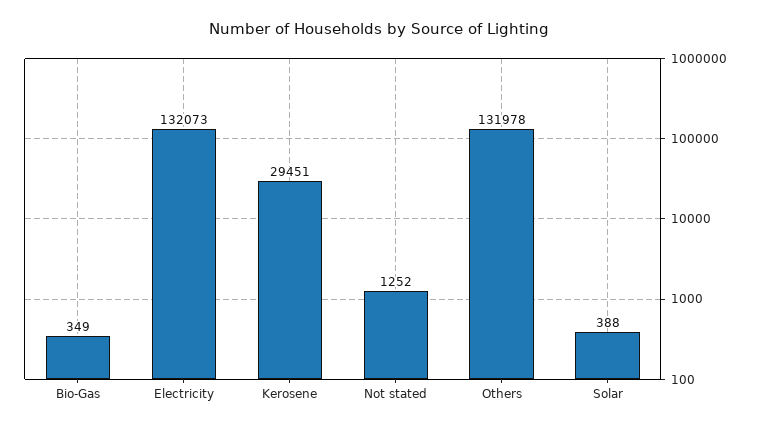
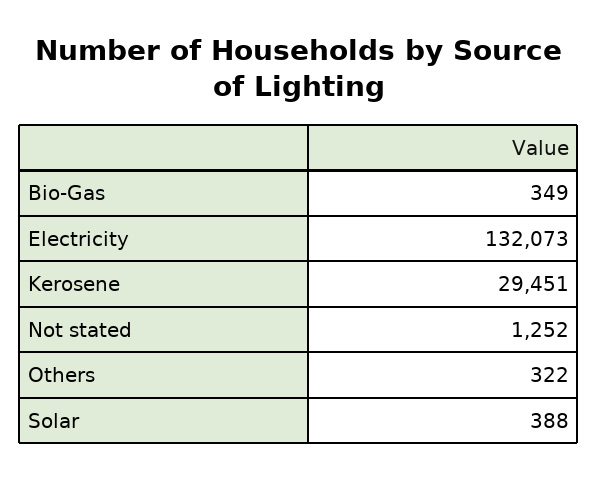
Others: 131978 -> 322

